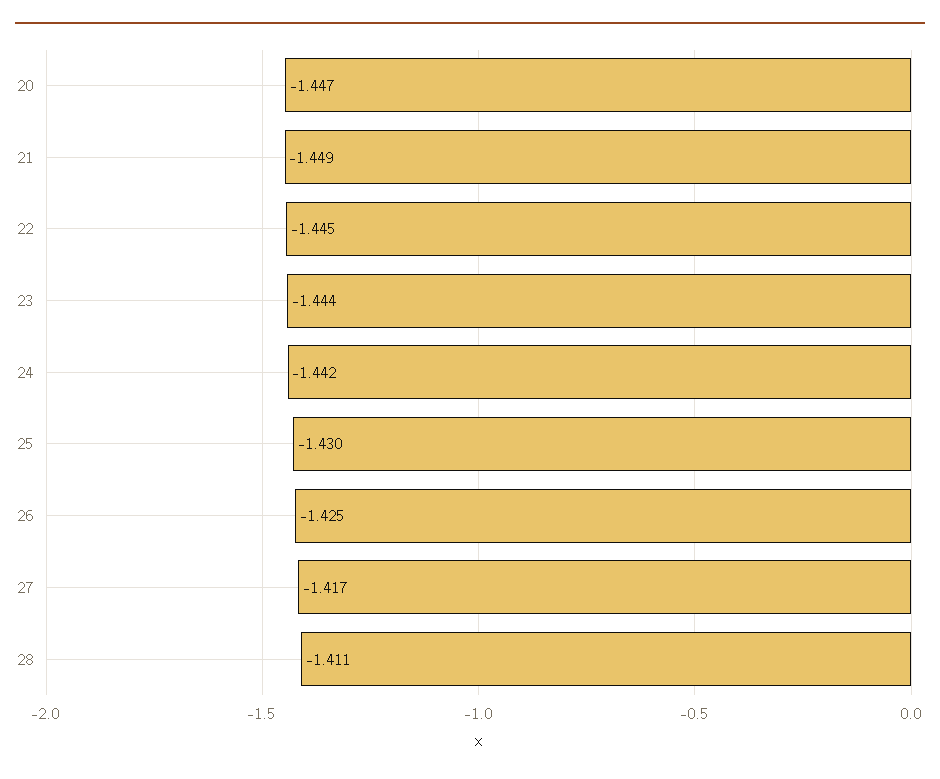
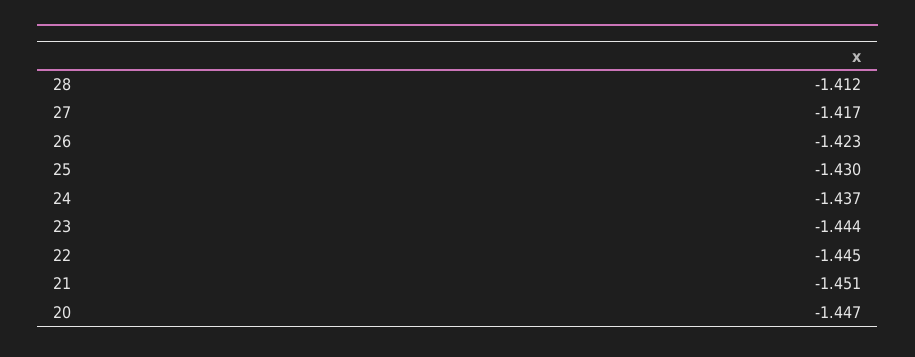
21: -1.449 -> -1.451
24: -1.442 -> -1.437
26: -1.425 -> -1.423
28: -1.411 -> -1.412

